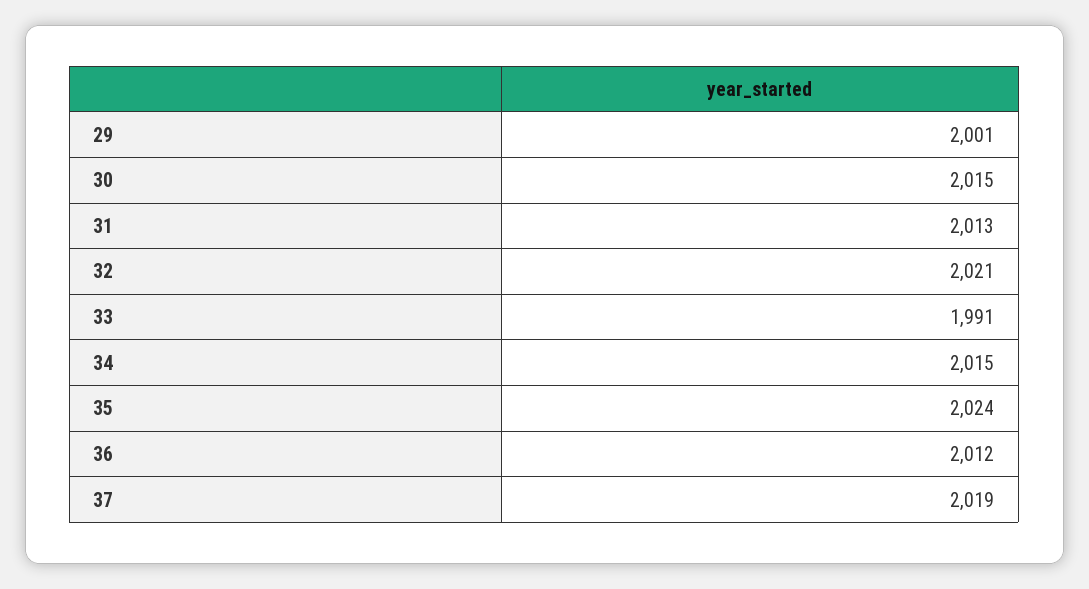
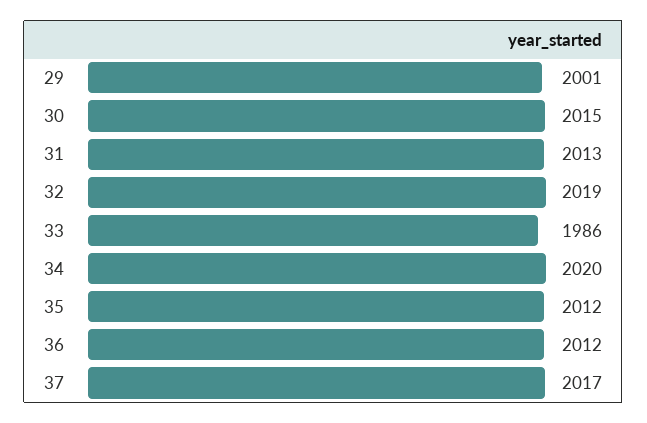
32: 2021 -> 2019
33: 1991 -> 1986
34: 2015 -> 2020
35: 2024 -> 2012
37: 2019 -> 2017

